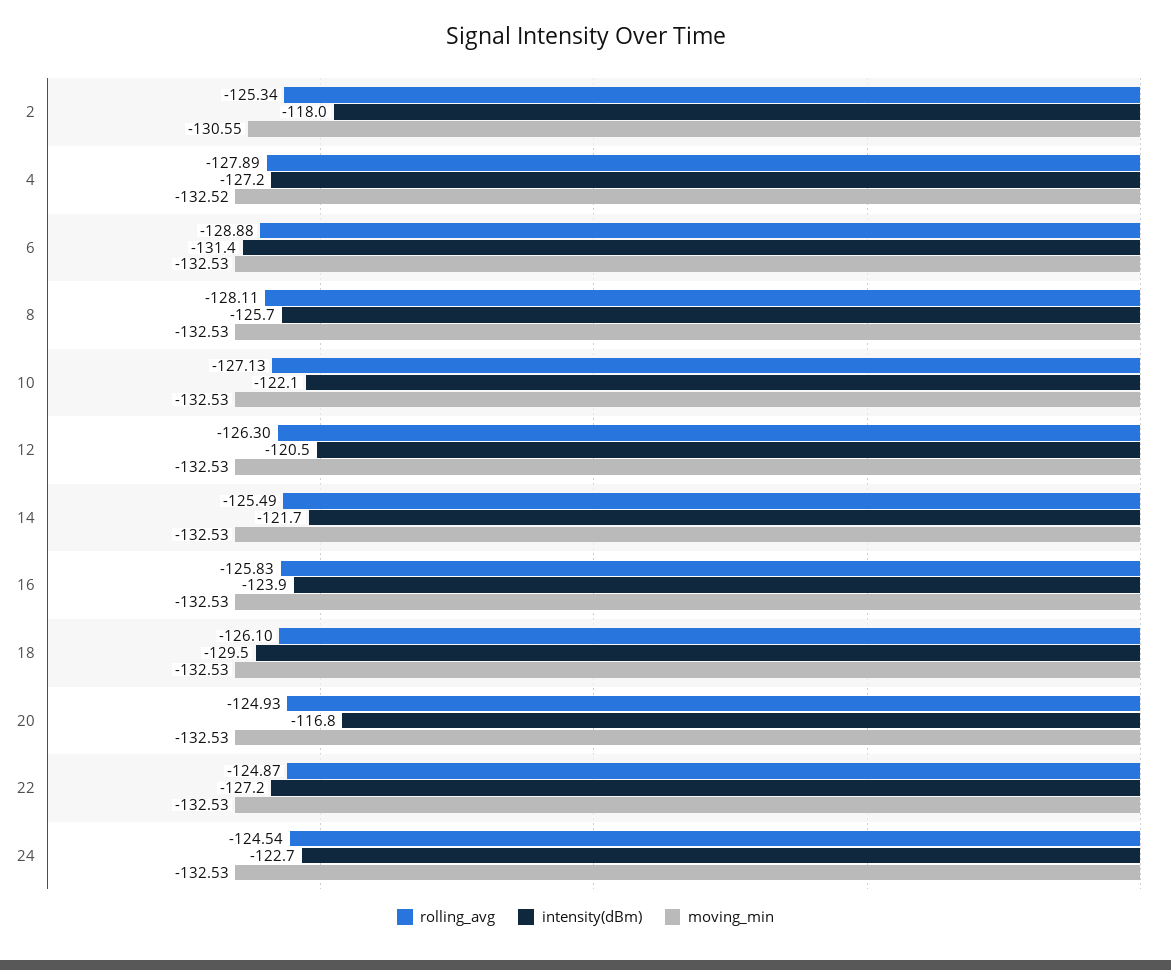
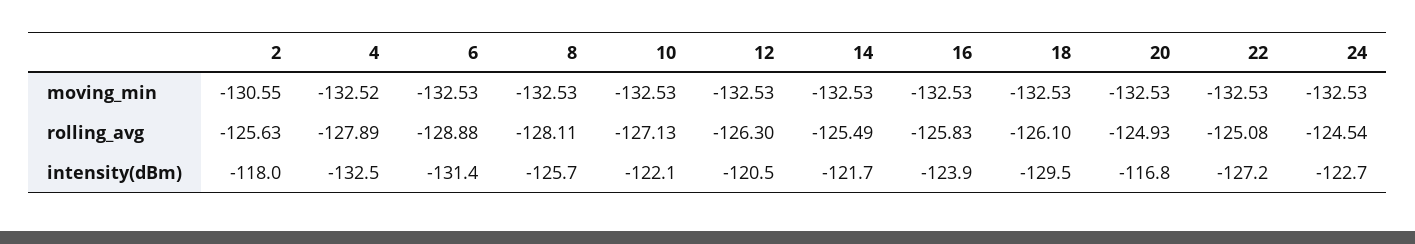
rolling_avg, 2: -125.34 -> -125.63
intensity(dBm), 4: -127.2 -> -132.5
rolling_avg, 22: -124.87 -> -125.08

